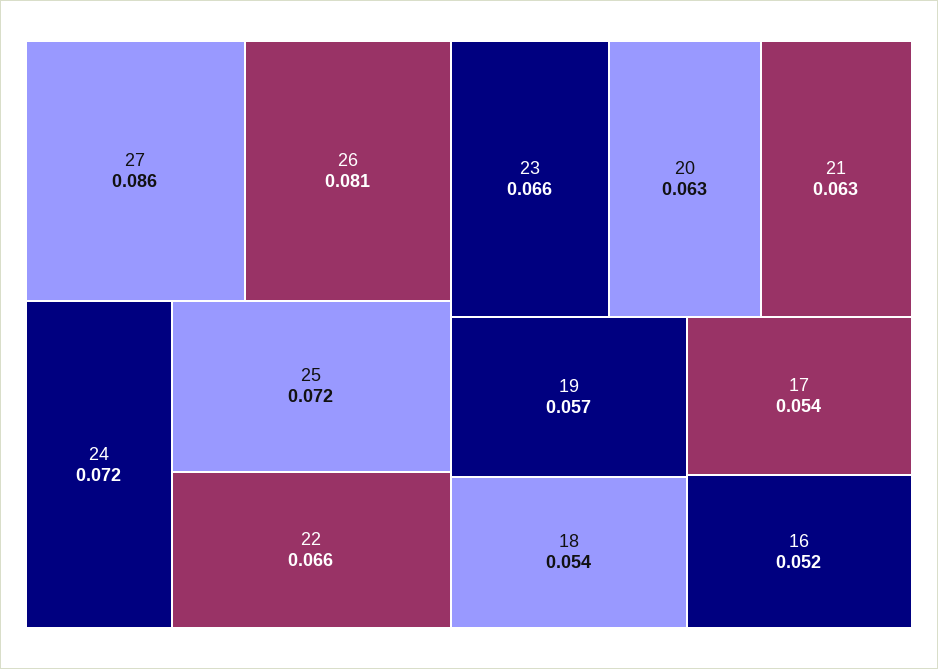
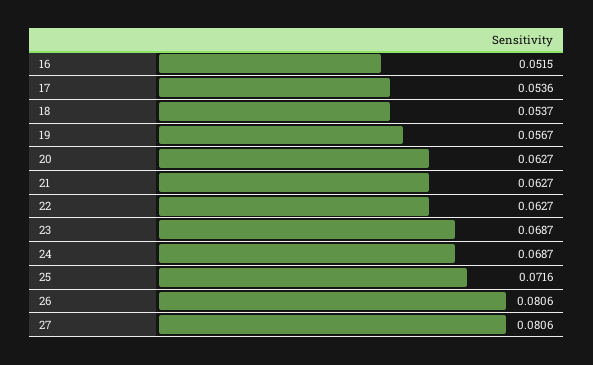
27: 0.086 -> 0.0806
24: 0.072 -> 0.0687
22: 0.066 -> 0.0627
23: 0.066 -> 0.0687

